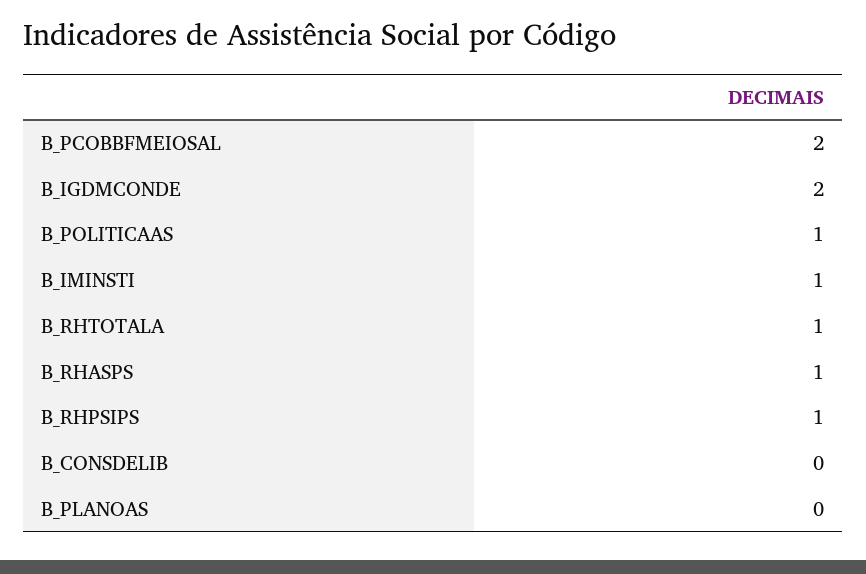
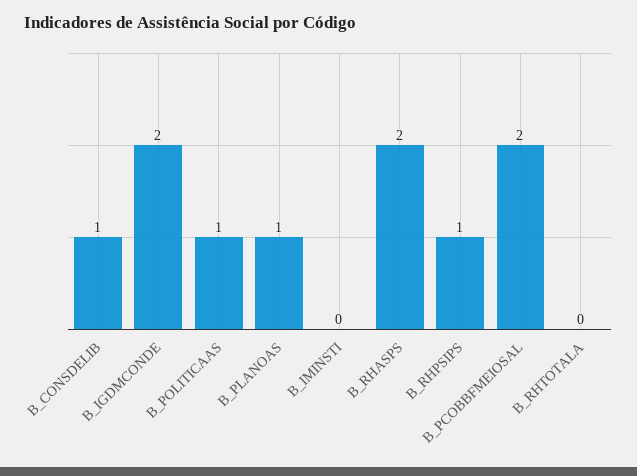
B_IMINSTI: 1 -> 0
B_RHTOTALA: 1 -> 0
B_RHASPS: 1 -> 2
B_CONSDELIB: 0 -> 1
B_PLANOAS: 0 -> 1

